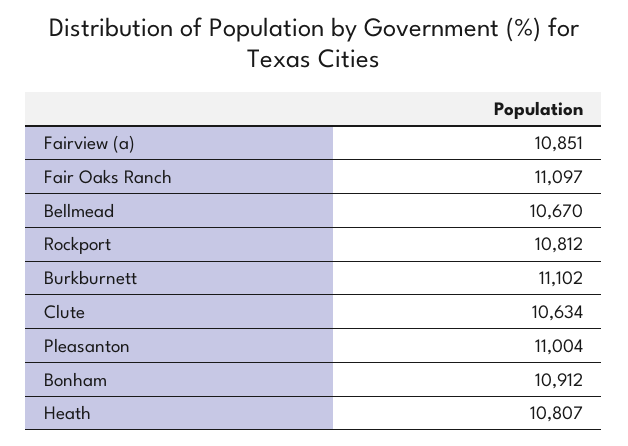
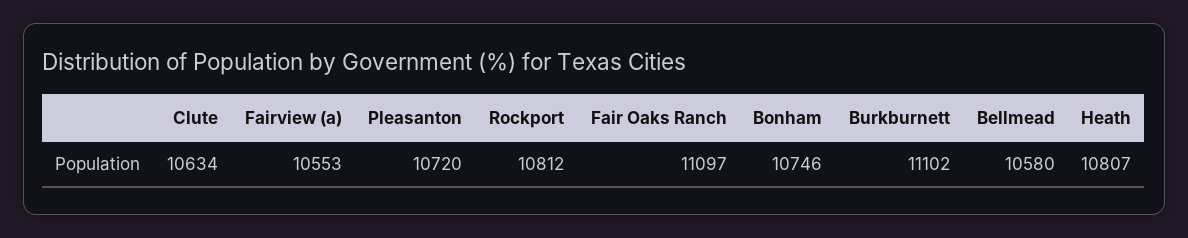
Fairview (a): 10851 -> 10553
Bellmead: 10670 -> 10580
Pleasanton: 11004 -> 10720
Bonham: 10912 -> 10746

